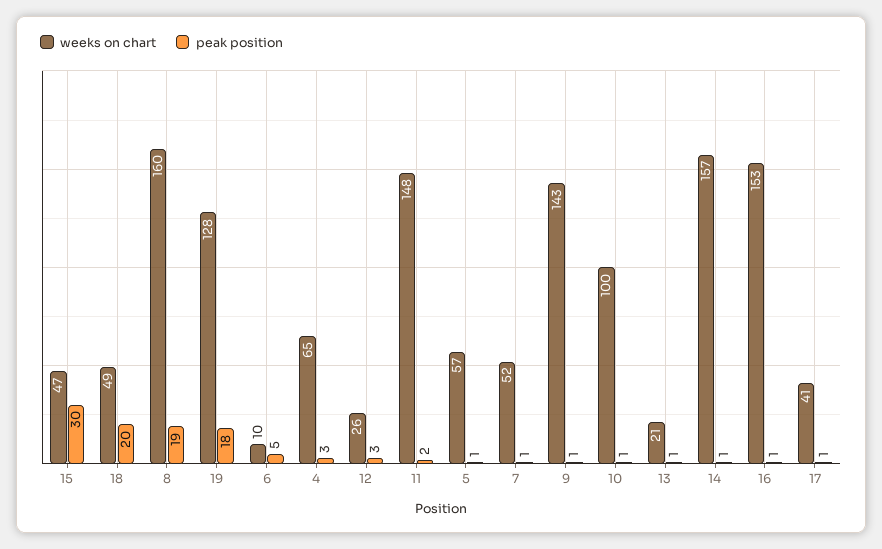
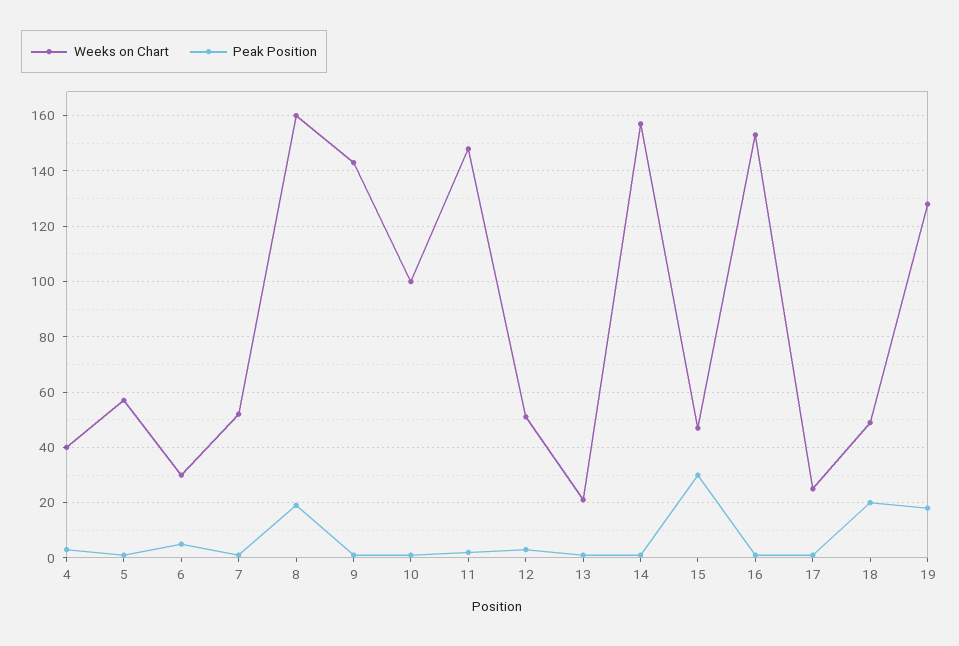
weeks on chart, 6: 10 -> 30
weeks on chart, 4: 65 -> 40
weeks on chart, 12: 26 -> 50
weeks on chart, 17: 41 -> 25

